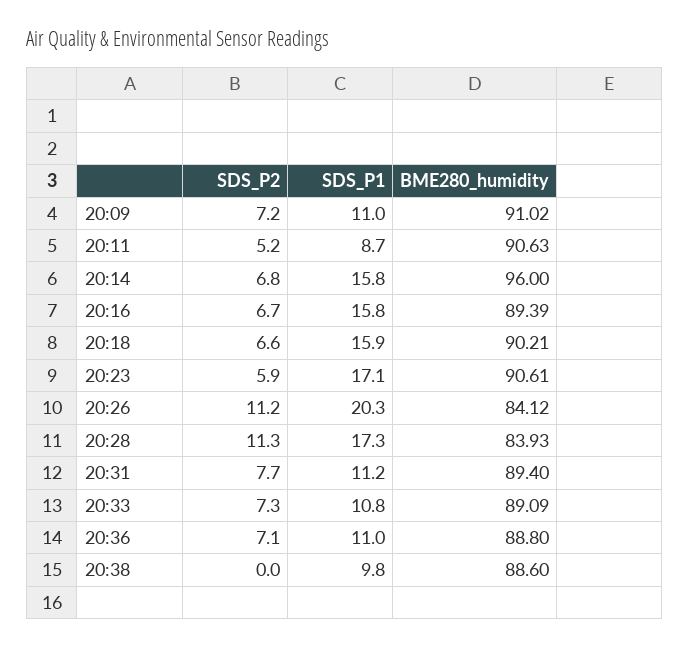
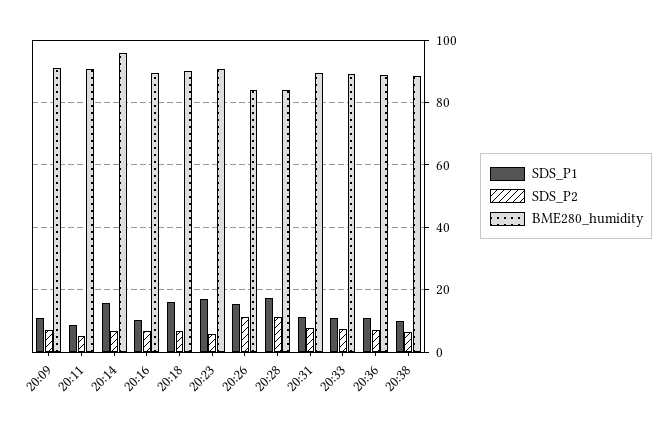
SDS_P1, 20:16: 15.8 -> 10
SDS_P1, 20:26: 20.3 -> 16
SDS_P2, 20:38: 0 -> 6

